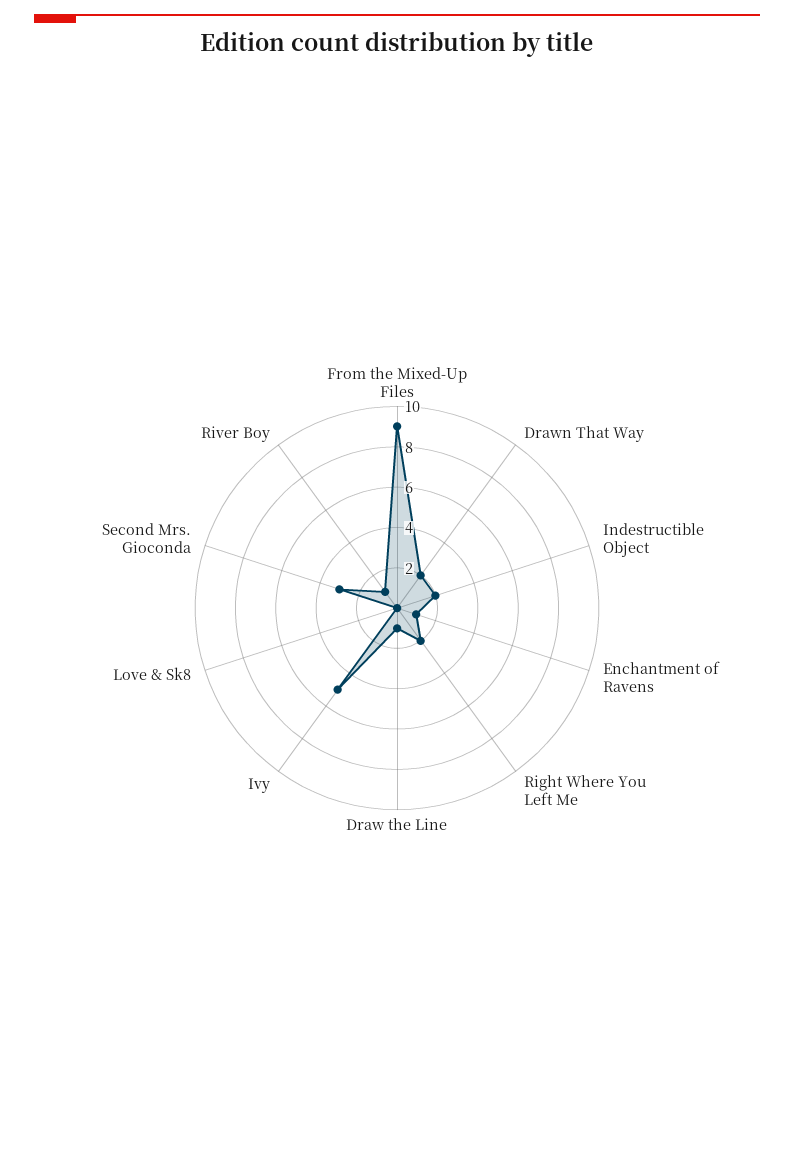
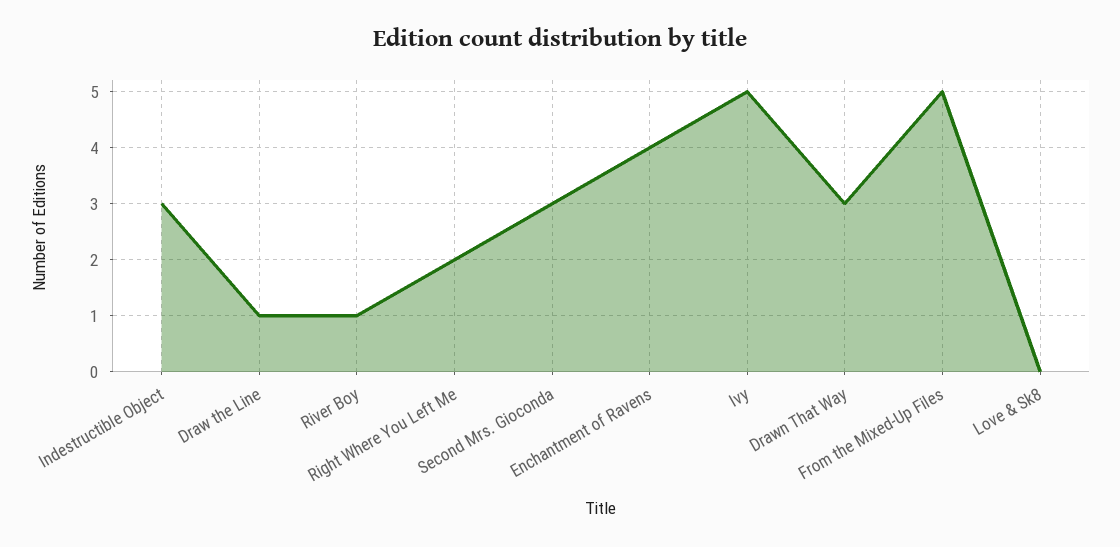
From the Mixed-Up Files: 9 -> 5
Drawn That Way: 2 -> 3
Indestructible Object: 2 -> 3
Enchantment of Ravens: 1 -> 4

